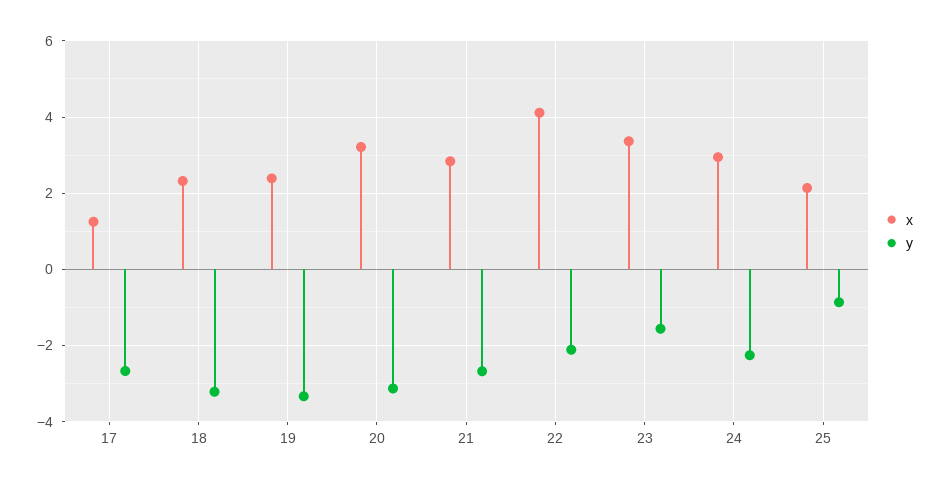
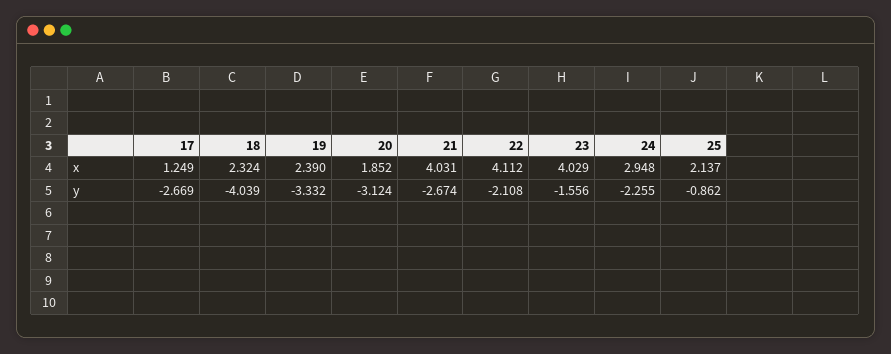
y, 18: -3.2 -> -4.039
x, 20: 3.2 -> 1.852
x, 21: 2.8 -> 4.031
x, 23: 3.4 -> 4.029

